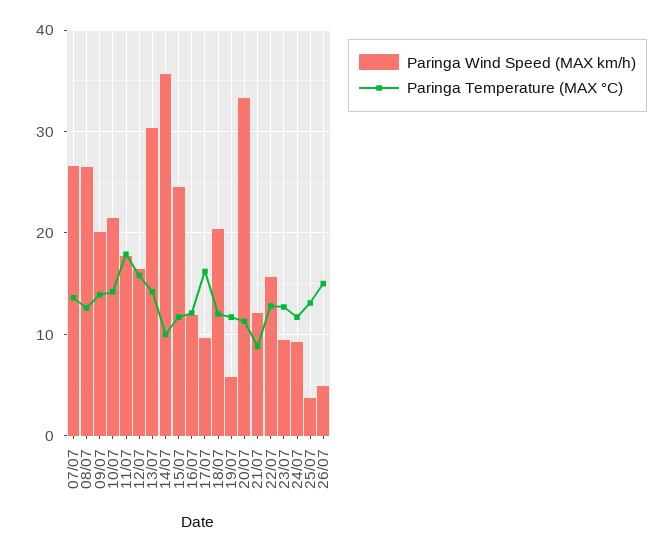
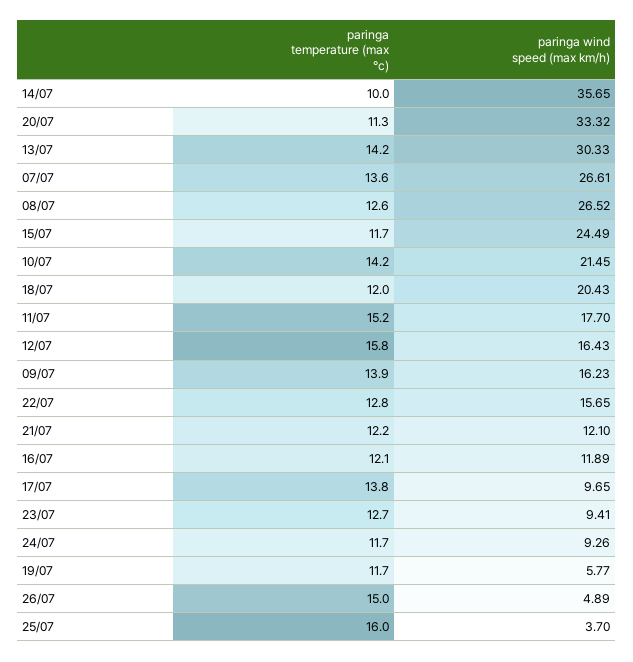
Paringa Wind Speed (MAX km/h), 09/07: 20 -> 16.23
Paringa Temperature (MAX °C), 11/07: 18 -> 15.2
Paringa Temperature (MAX °C), 17/07: 16 -> 13.8
Paringa Temperature (MAX °C), 21/07: 9 -> 12.2
Paringa Temperature (MAX °C), 25/07: 13 -> 16

